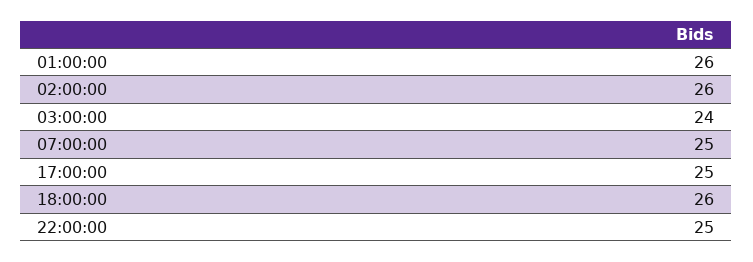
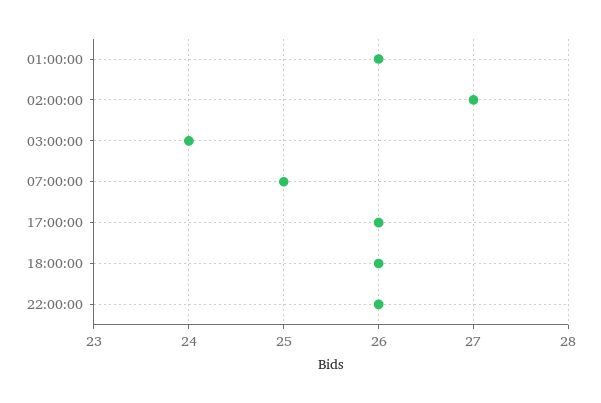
02:00:00: 26 -> 27
17:00:00: 25 -> 26
22:00:00: 25 -> 26

